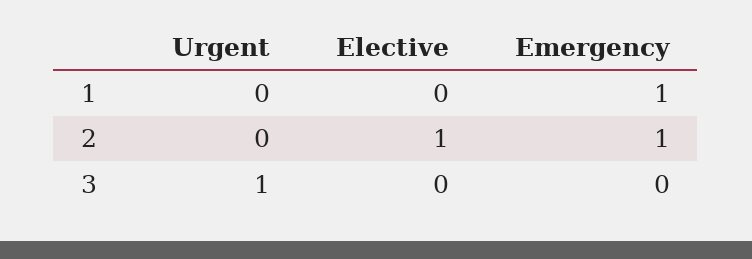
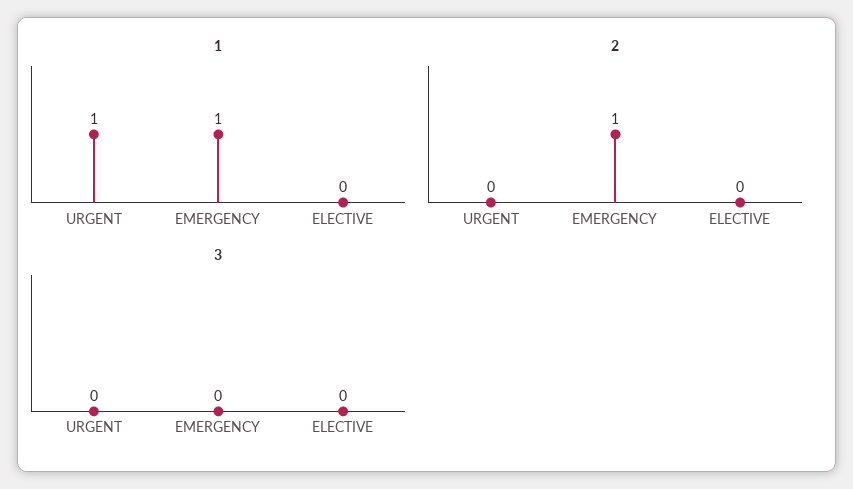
1, Urgent: 0 -> 1
2, Elective: 1 -> 0
3, Urgent: 1 -> 0

